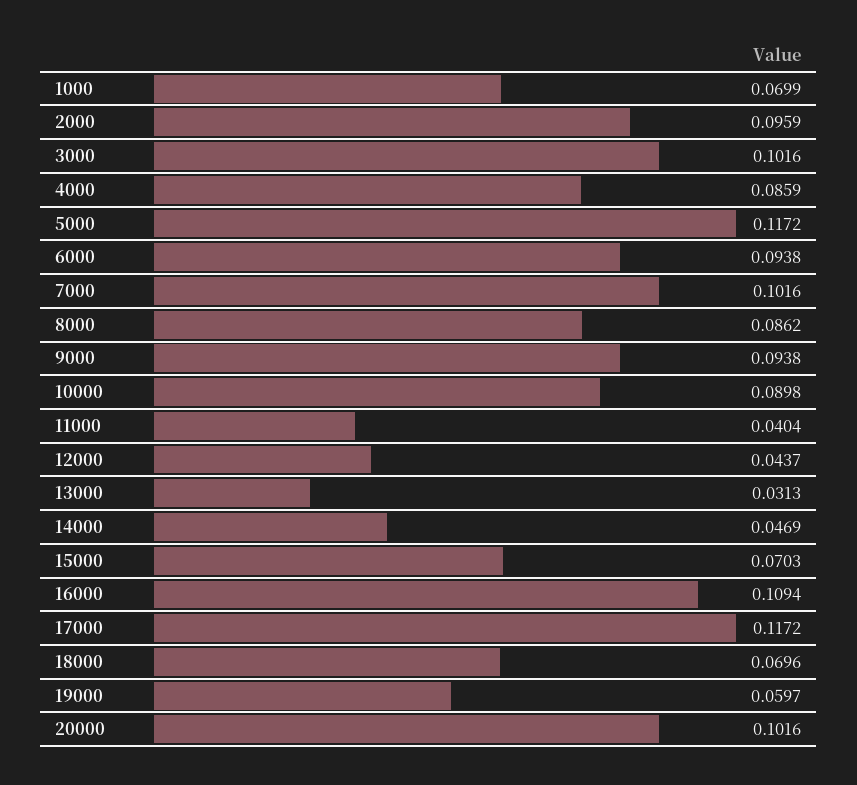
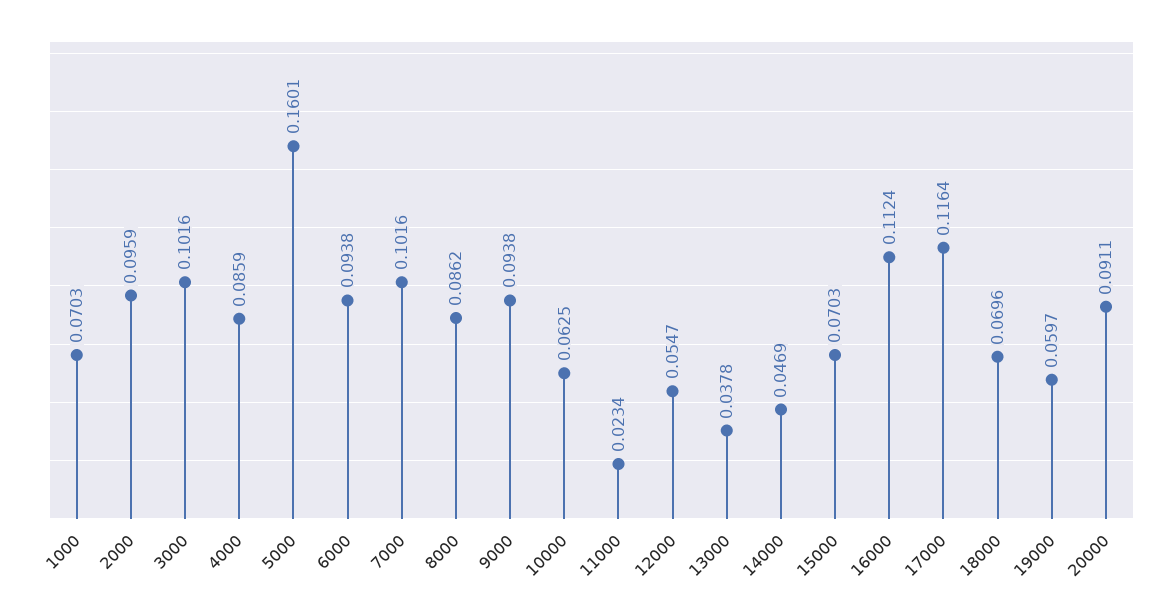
1000: 0.0699 -> 0.0703
5000: 0.1172 -> 0.1601
10000: 0.0898 -> 0.0625
11000: 0.0404 -> 0.0234
12000: 0.0437 -> 0.0547
13000: 0.0313 -> 0.0378
16000: 0.1094 -> 0.1124
17000: 0.1172 -> 0.1164
20000: 0.1016 -> 0.0911

